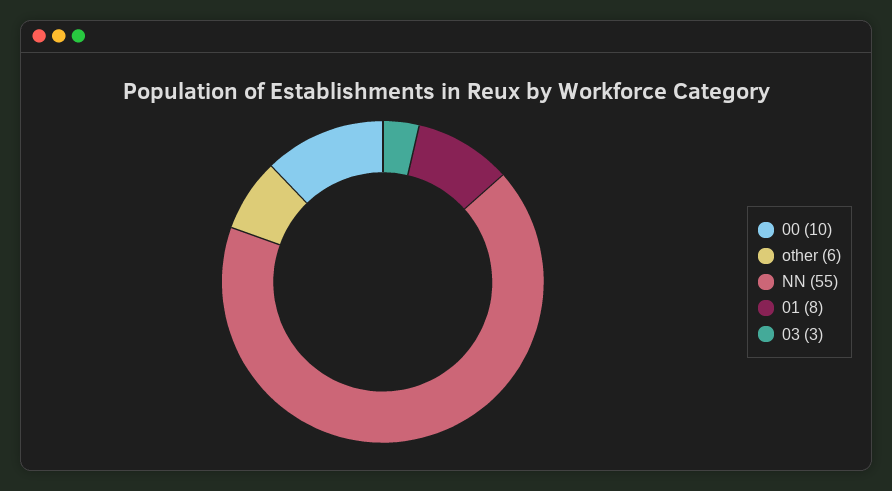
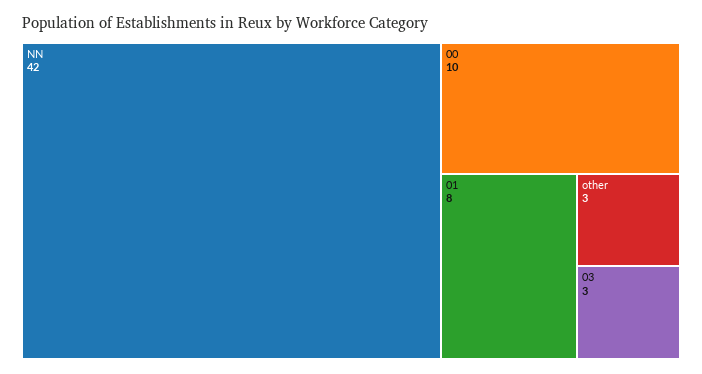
other: 6 -> 3
NN: 55 -> 42

